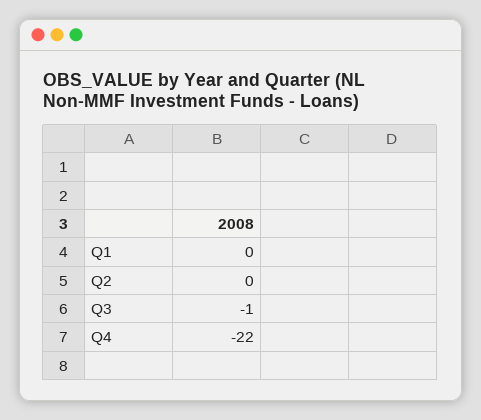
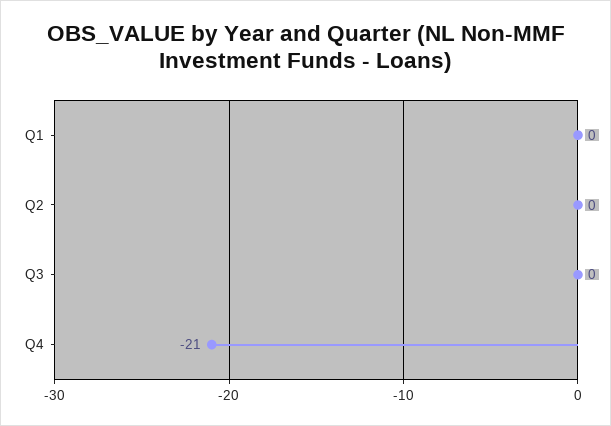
Q3: -1 -> 0
Q4: -22 -> -21

